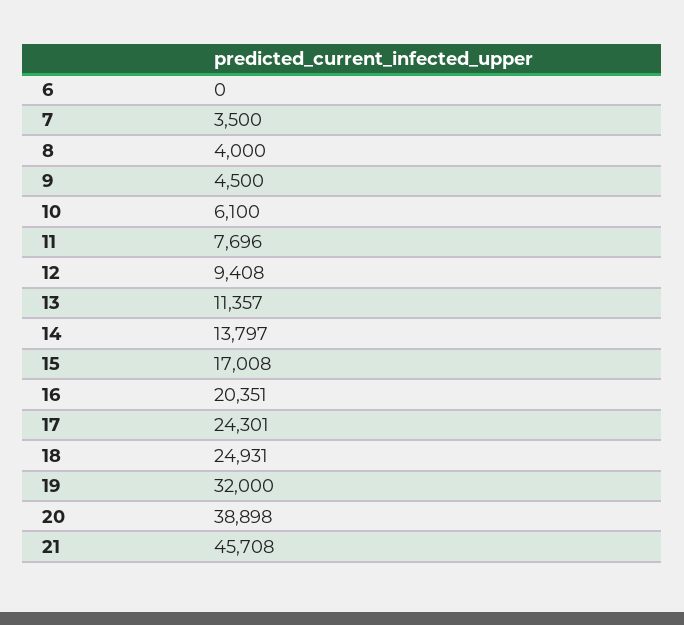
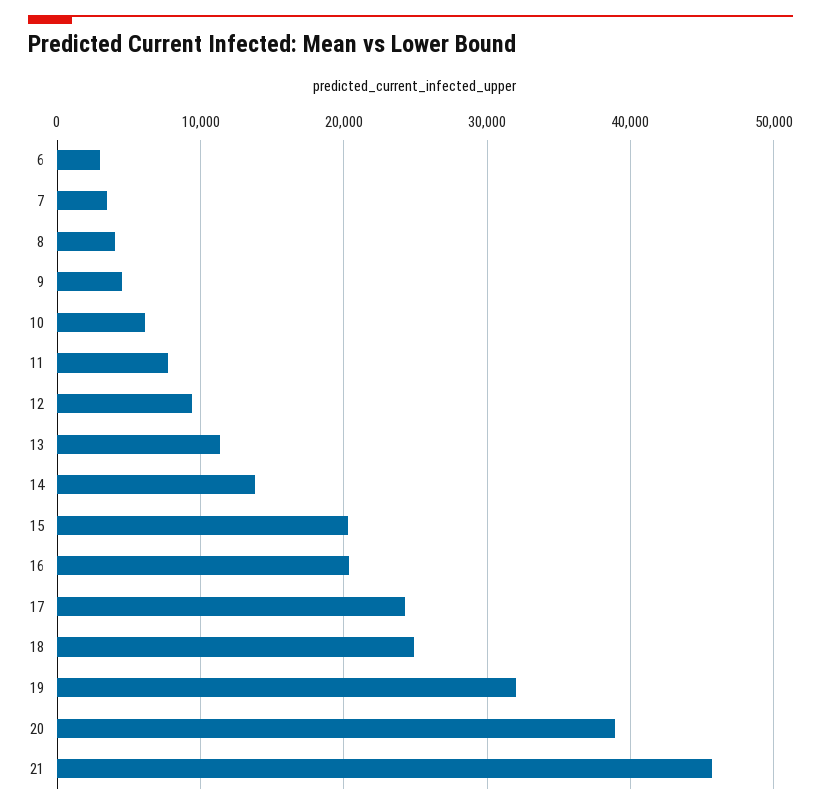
6: 0 -> 3000
15: 17008 -> 20000

